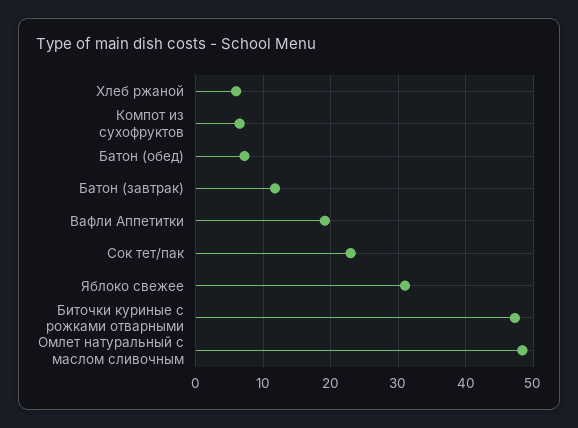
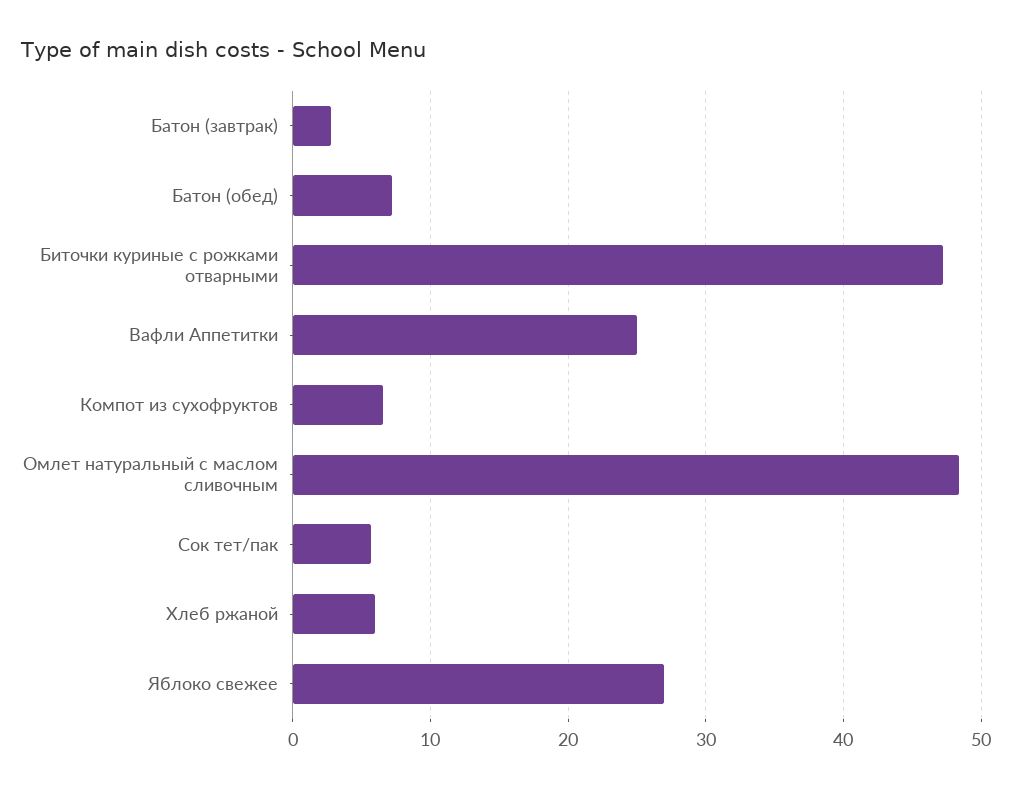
Батон (завтрак): 12 -> 3
Вафли Аппетитки: 19 -> 25
Сок тет/пак: 23 -> 6
Яблоко свежее: 31 -> 27

